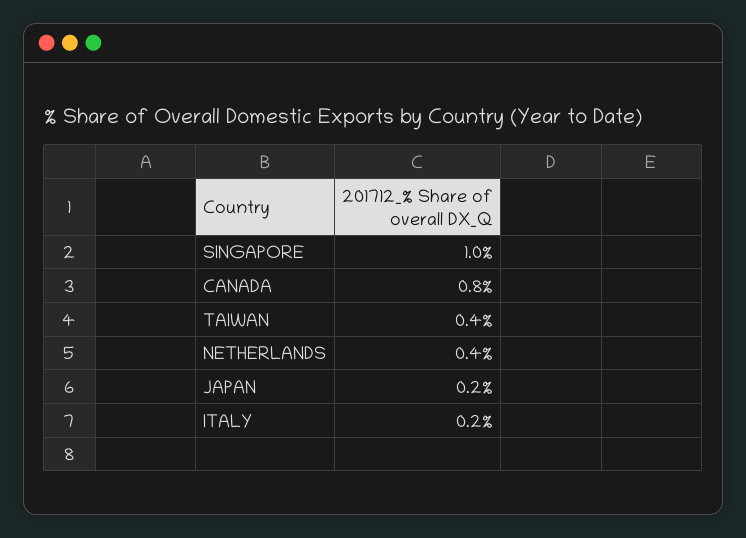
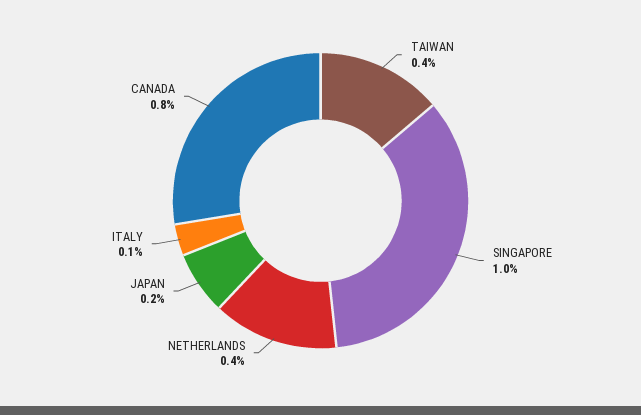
ITALY: 0.2 -> 0.1

